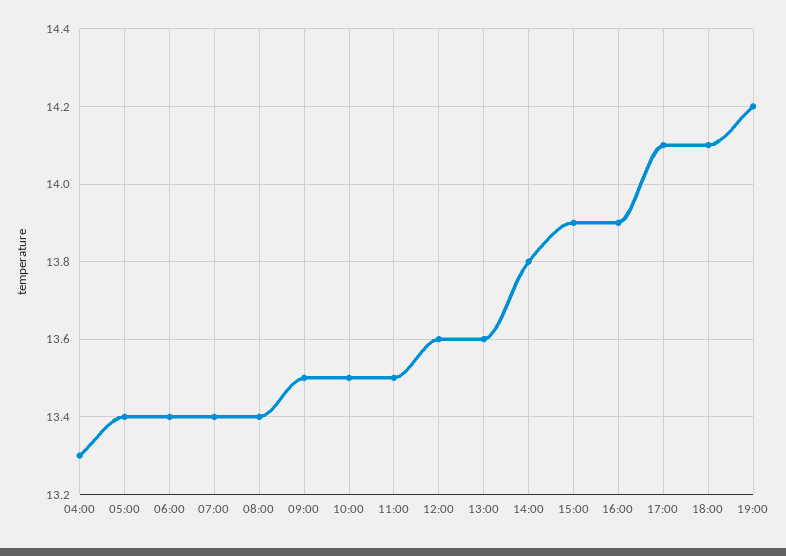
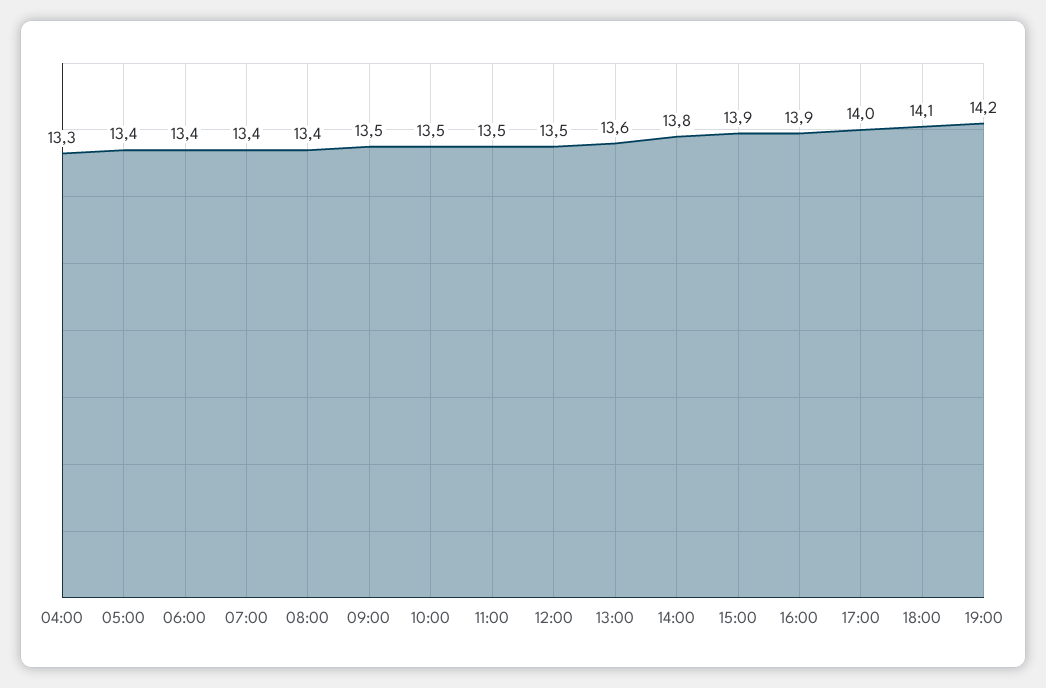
12:00: 13.6 -> 13.5
17:00: 14.1 -> 14

